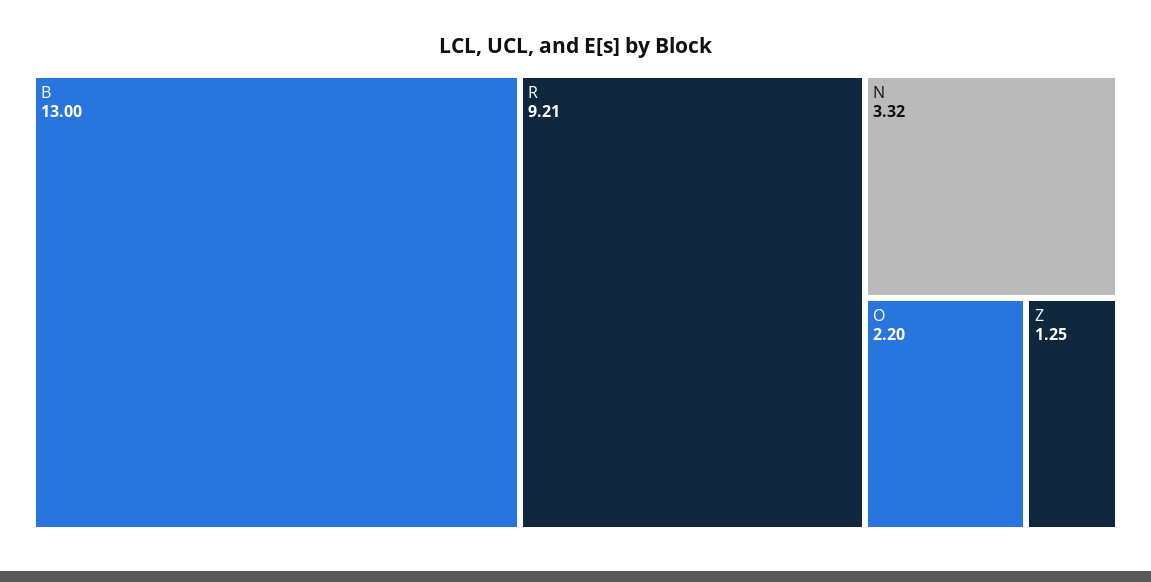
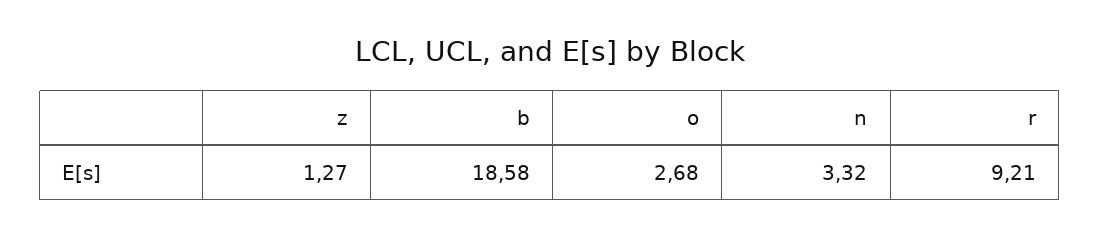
B: 13 -> 18.58
O: 2.2 -> 2.68
Z: 1.25 -> 1.27

